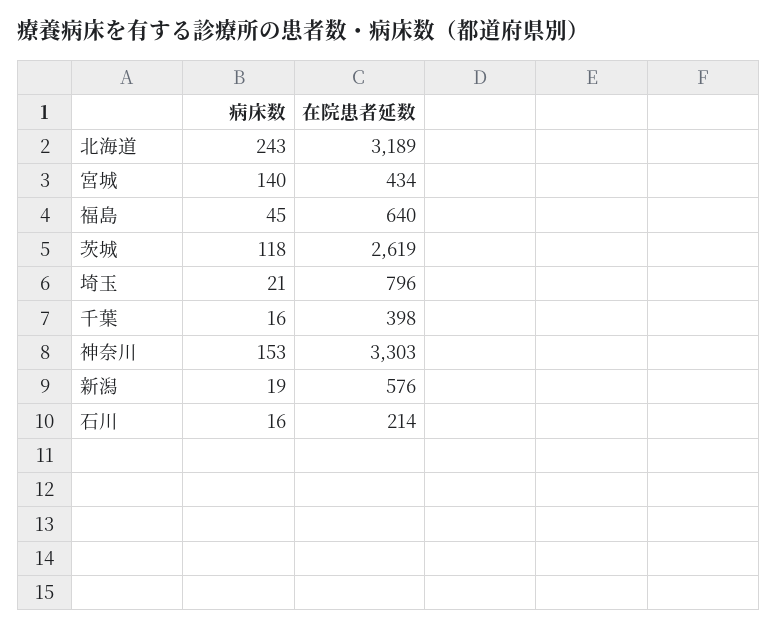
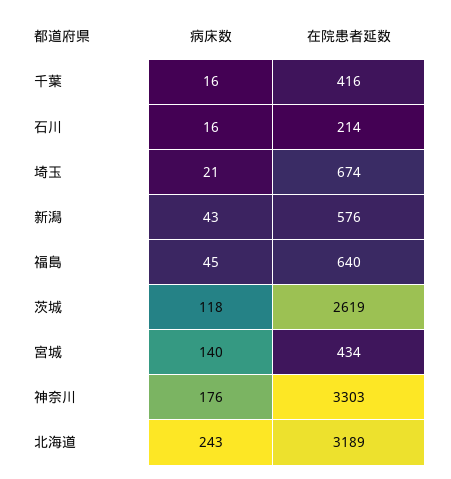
在院患者延数, 埼玉: 796 -> 674
在院患者延数, 千葉: 398 -> 416
病床数, 神奈川: 153 -> 176
病床数, 新潟: 19 -> 43

